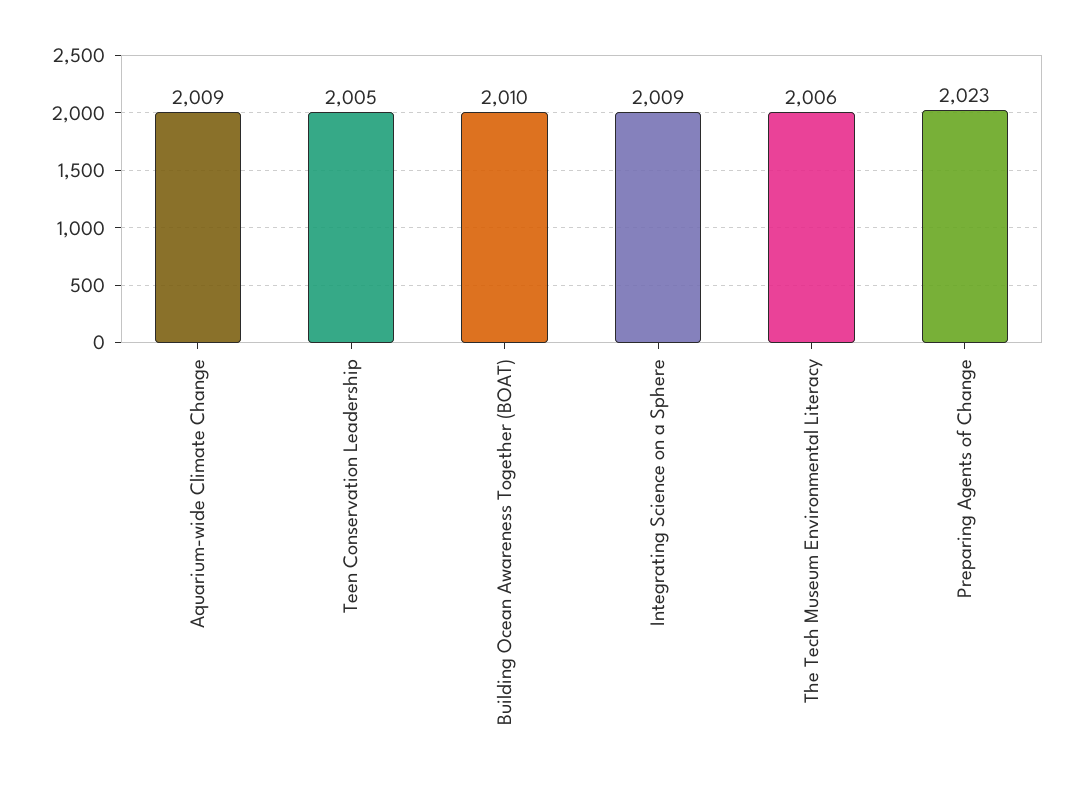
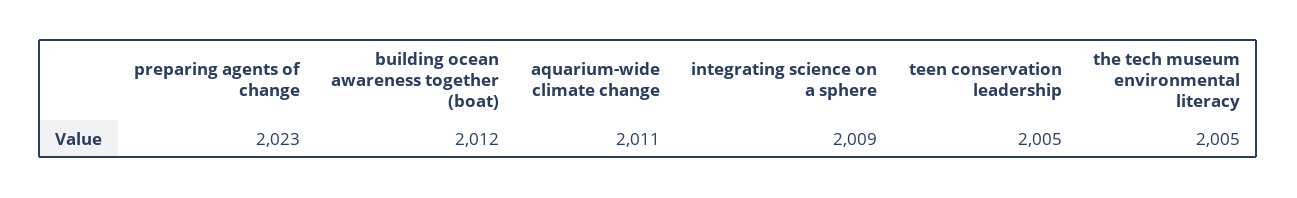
Aquarium-wide Climate Change: 2009 -> 2011
Building Ocean Awareness Together (BOAT): 2010 -> 2012
The Tech Museum Environmental Literacy: 2006 -> 2005

